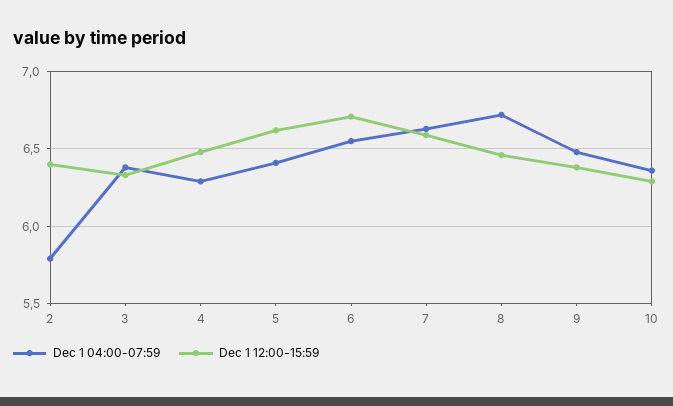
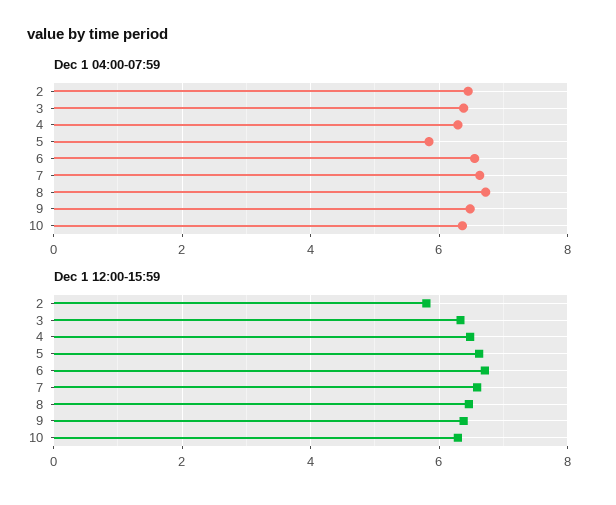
Dec 1 04:00-07:59, 2: 5.8 -> 6.4
Dec 1 12:00-15:59, 2: 6.4 -> 5.8
Dec 1 04:00-07:59, 5: 6.4 -> 5.8

